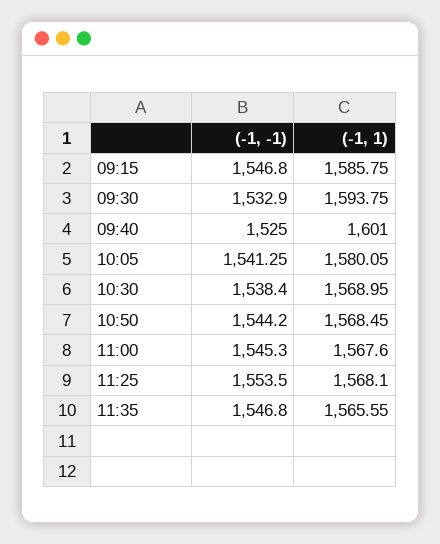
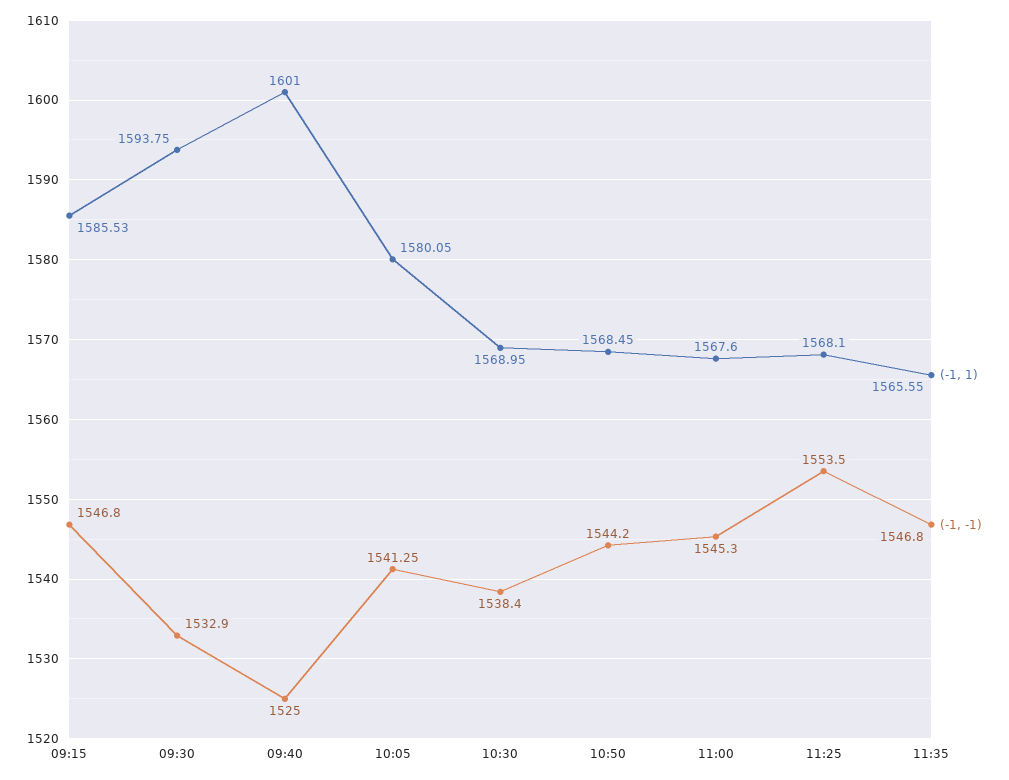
(-1, 1), 09:15: 1585.75 -> 1585.53

